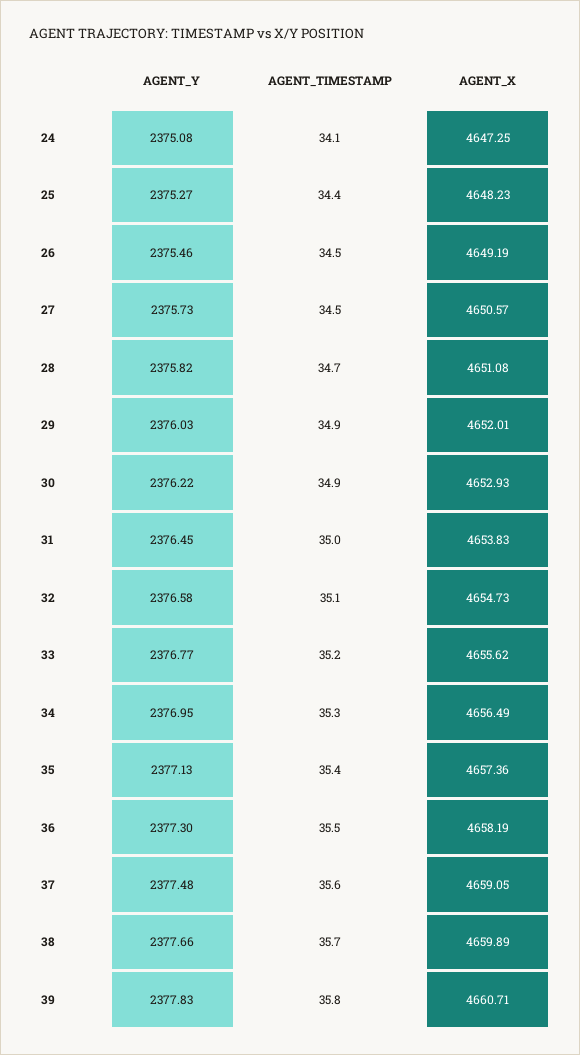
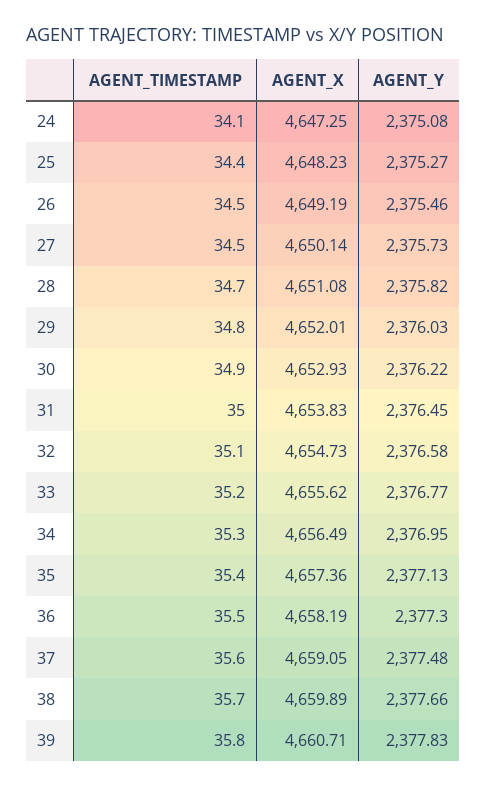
AGENT_X, 27: 4650.57 -> 4650.14
AGENT_TIMESTAMP, 29: 34.9 -> 34.8

